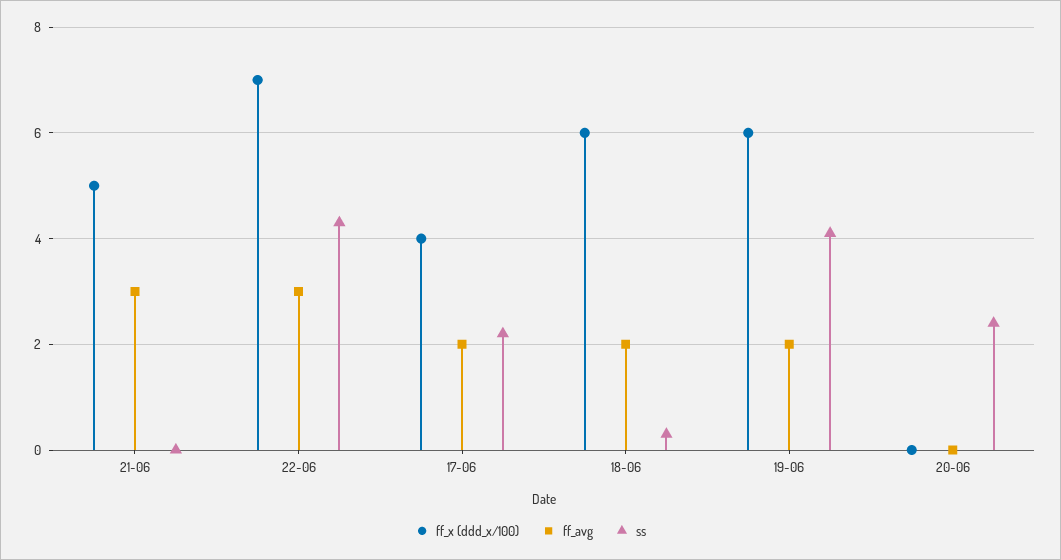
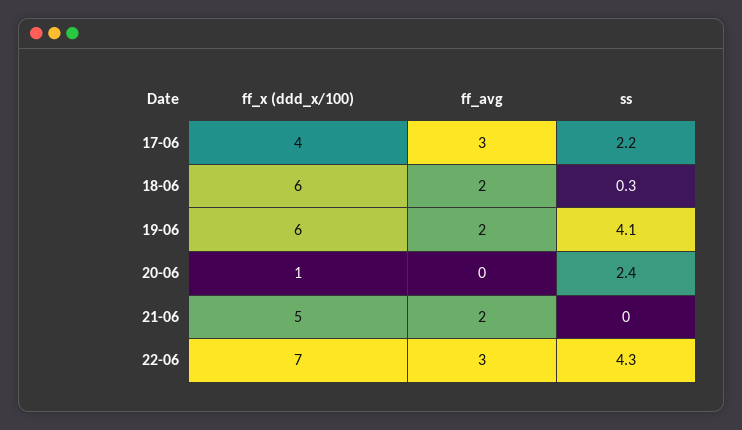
ff_avg, 21-06: 3 -> 2
ff_avg, 17-06: 2 -> 3
ff_x (ddd_x/100), 20-06: 0 -> 1

